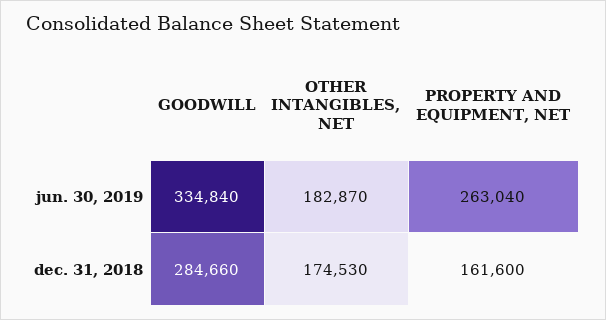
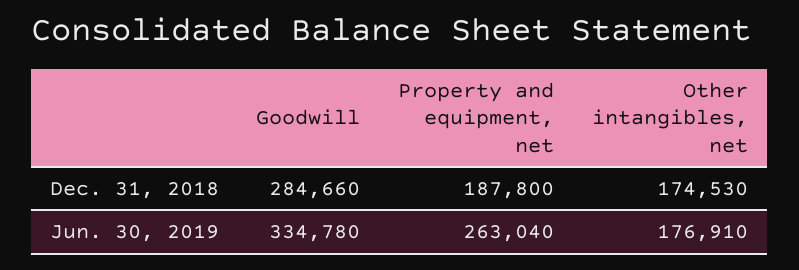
GOODWILL, jun. 30, 2019: 334840 -> 334780
OTHER INTANGIBLES, NET, jun. 30, 2019: 182870 -> 176910
PROPERTY AND EQUIPMENT, NET, dec. 31, 2018: 161600 -> 187800

